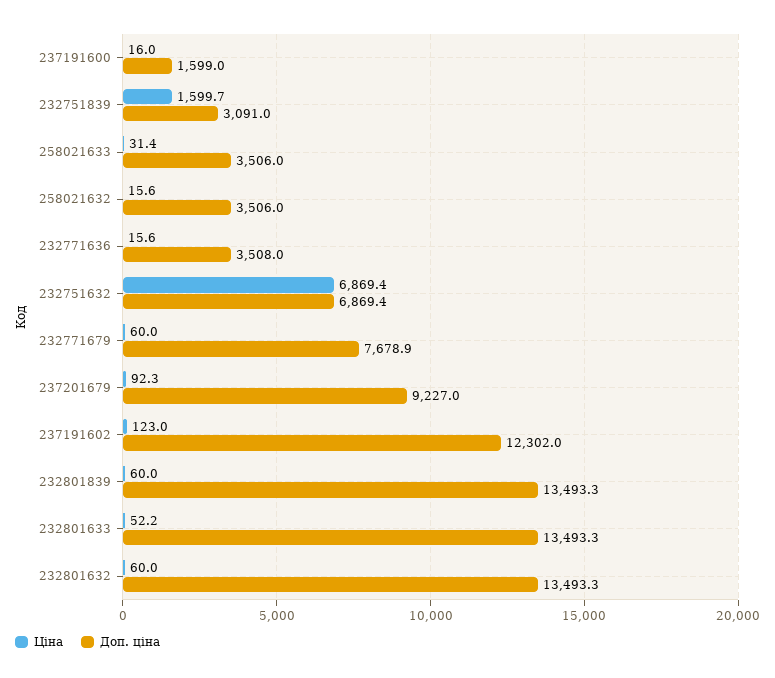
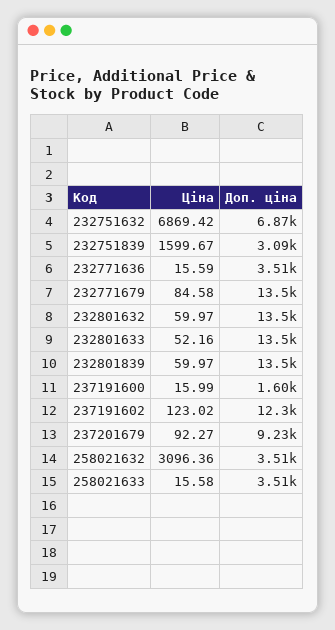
Ціна, 258021633: 31.4 -> 15.58
Ціна, 258021632: 15.6 -> 3096.36
Ціна, 232771679: 60 -> 84.58
Доп. ціна, 232771679: 7678.9 -> 13500

